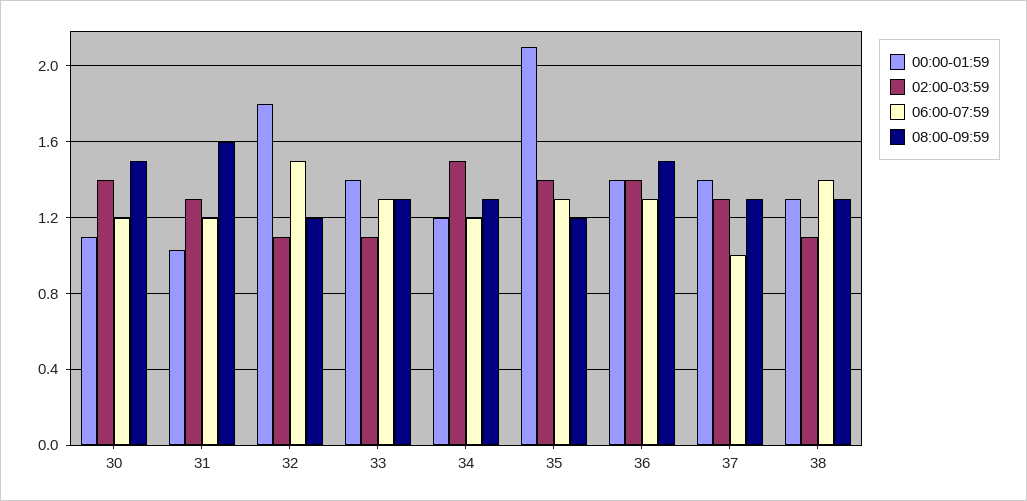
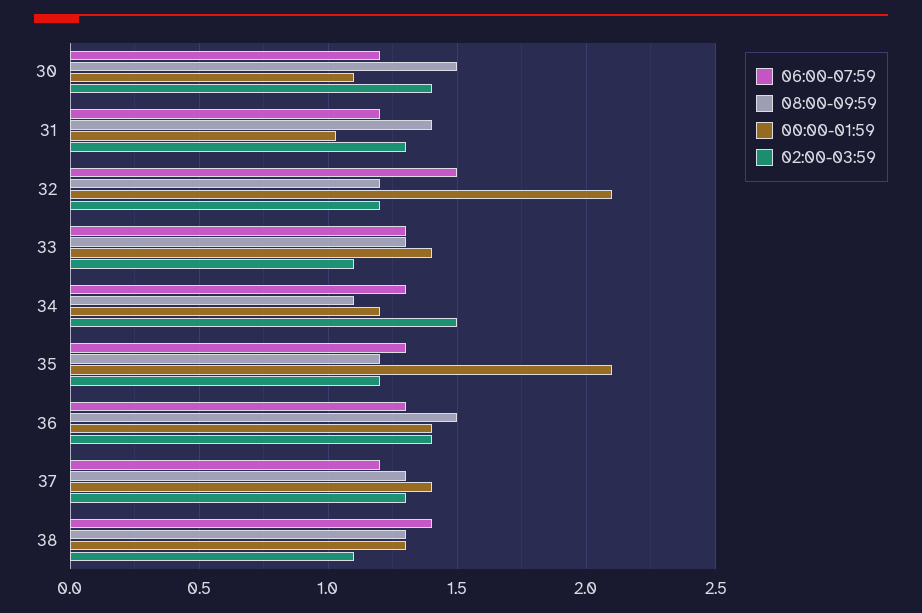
08:00-09:59, 31: 1.6 -> 1.4
00:00-01:59, 32: 1.8 -> 2.1
02:00-03:59, 32: 1.1 -> 1.2
06:00-07:59, 34: 1.2 -> 1.3
08:00-09:59, 34: 1.3 -> 1.1
02:00-03:59, 35: 1.4 -> 1.2
06:00-07:59, 37: 1 -> 1.2

